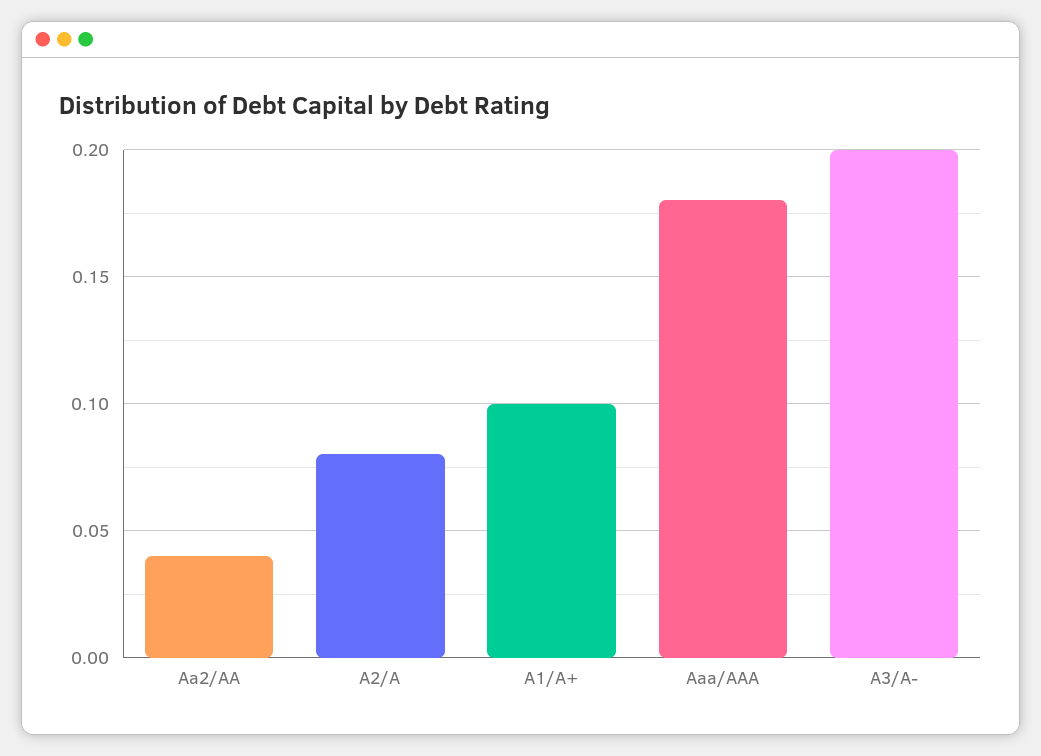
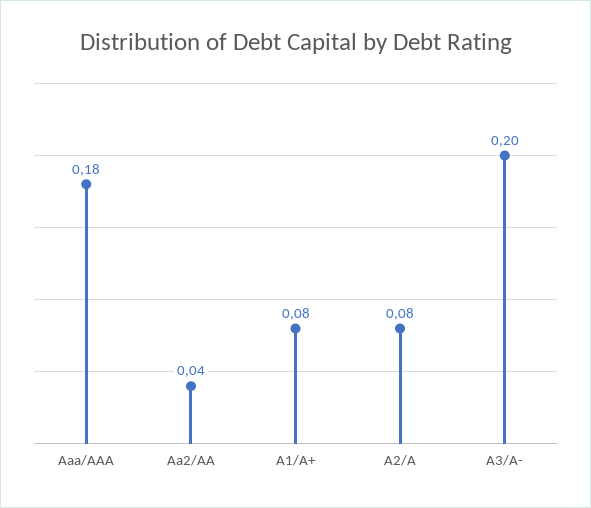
A1/A+: 0.1 -> 0.08

